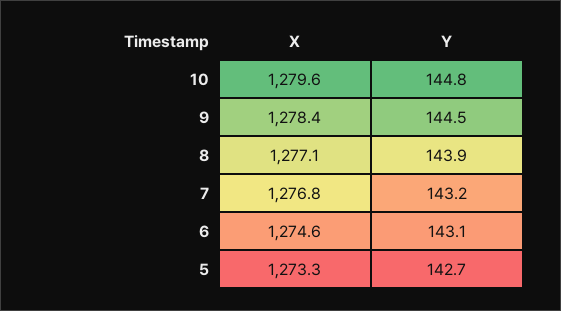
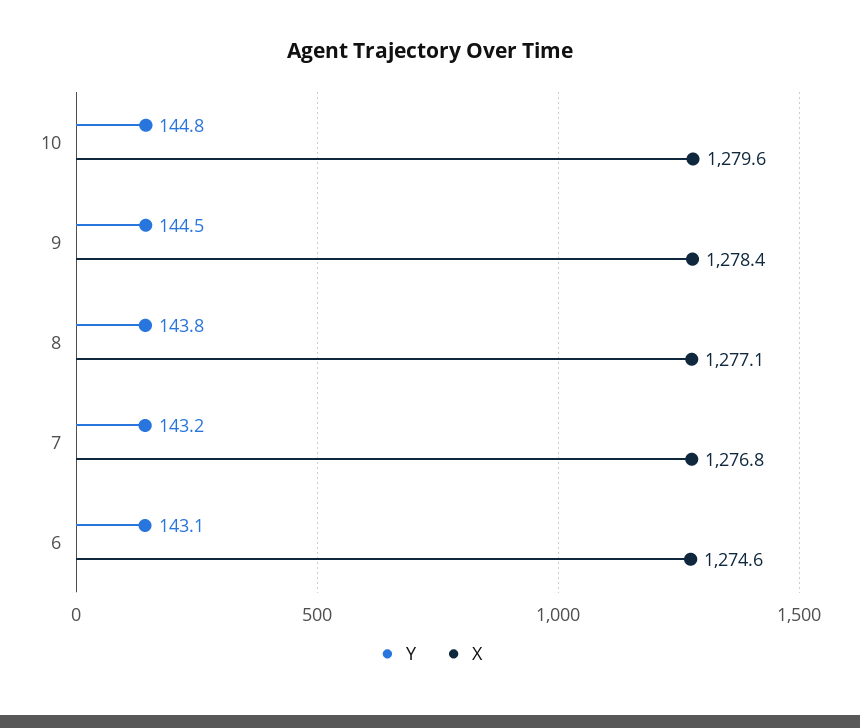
Y, 8: 143.9 -> 143.8
X, 5: 1273.3 -> none
Y, 5: 142.7 -> none

